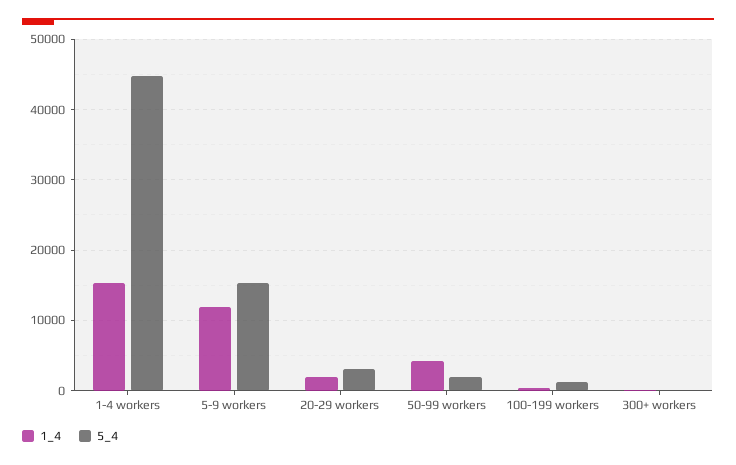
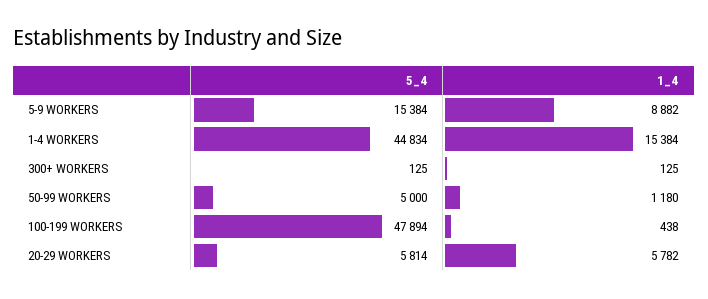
1_4, 5-9 workers: 12000 -> 8882
1_4, 20-29 workers: 2000 -> 5782
5_4, 20-29 workers: 3000 -> 5814
1_4, 50-99 workers: 4000 -> 1180
5_4, 50-99 workers: 2000 -> 5000
5_4, 100-199 workers: 1000 -> 47894

